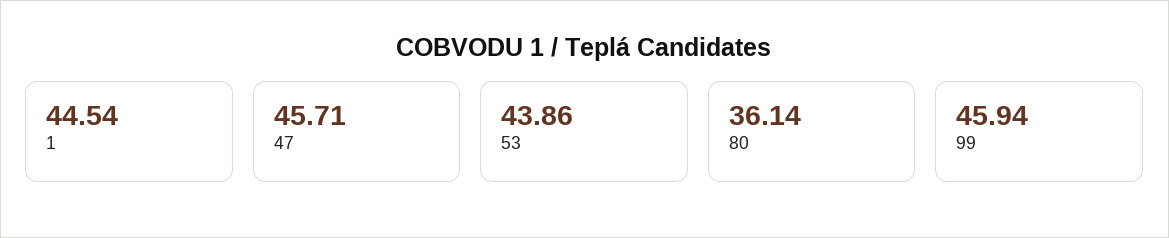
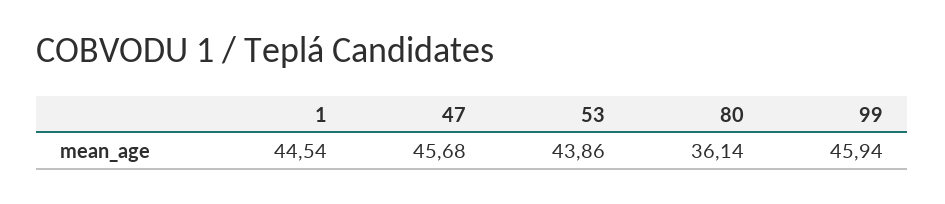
47: 45.71 -> 45.68

